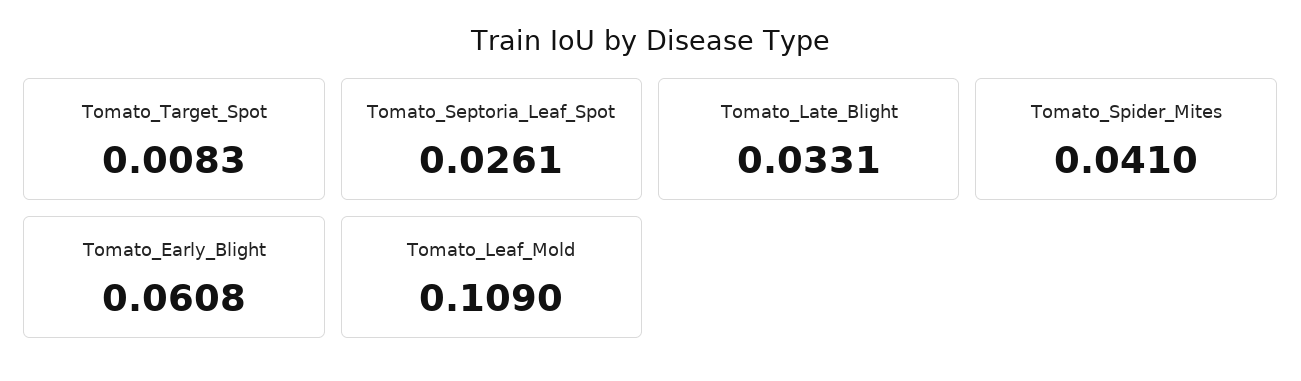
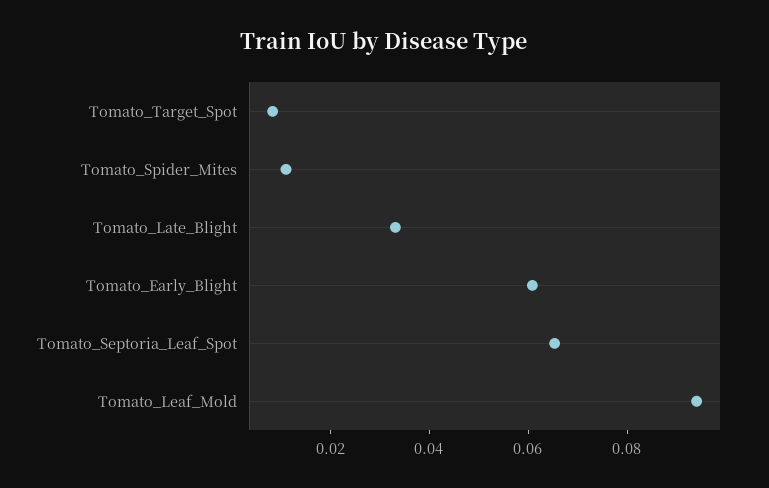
Tomato_Septoria_Leaf_Spot: 0.0261 -> 0.065
Tomato_Spider_Mites: 0.041 -> 0.01
Tomato_Leaf_Mold: 0.109 -> 0.095

